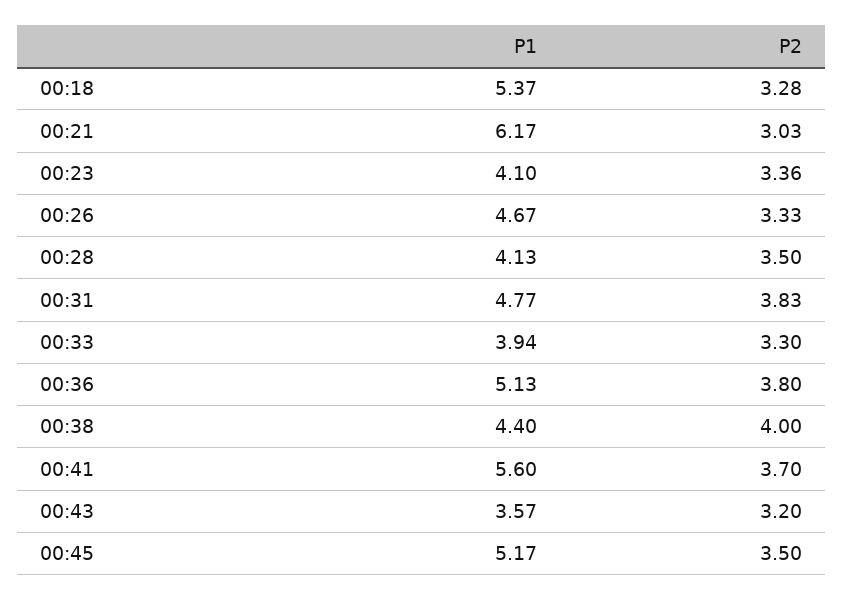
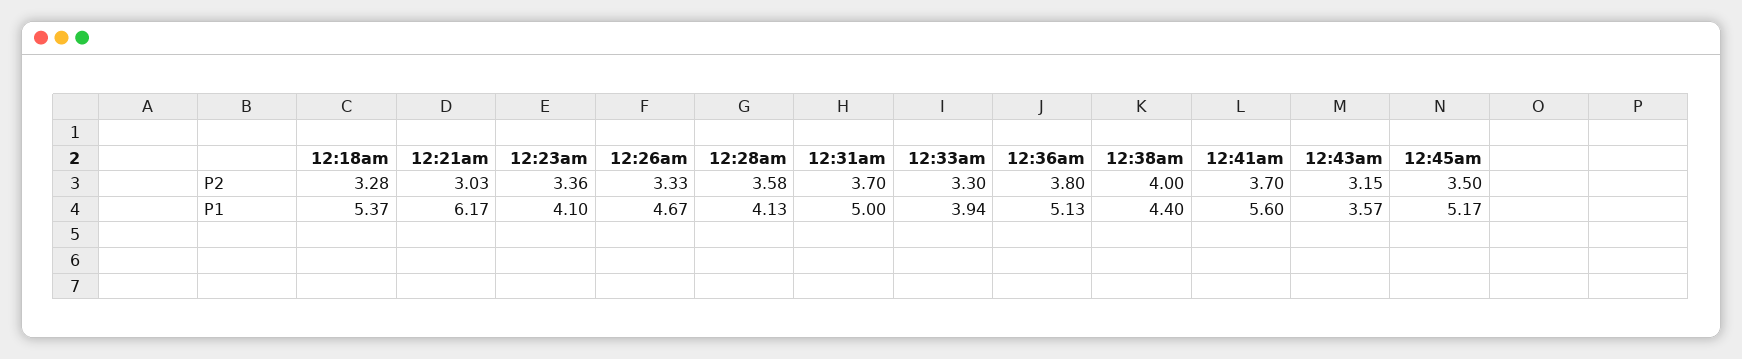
P2, 00:28: 3.5 -> 3.58
P1, 00:31: 4.77 -> 5
P2, 00:31: 3.83 -> 3.7
P2, 00:43: 3.2 -> 3.15

